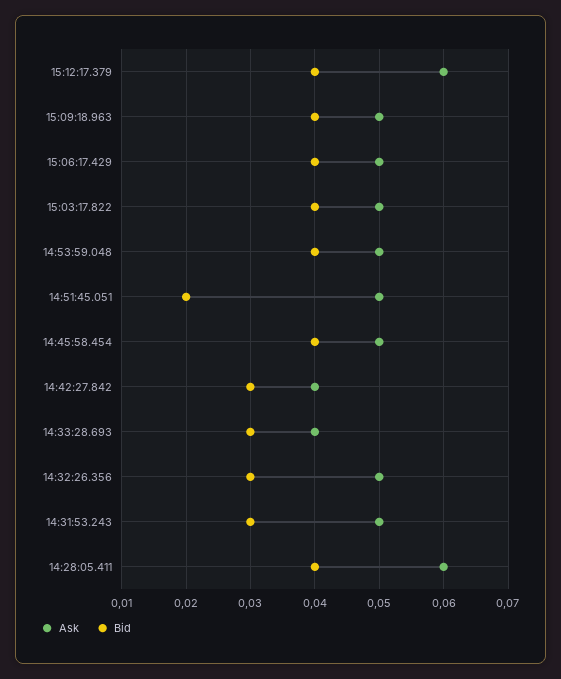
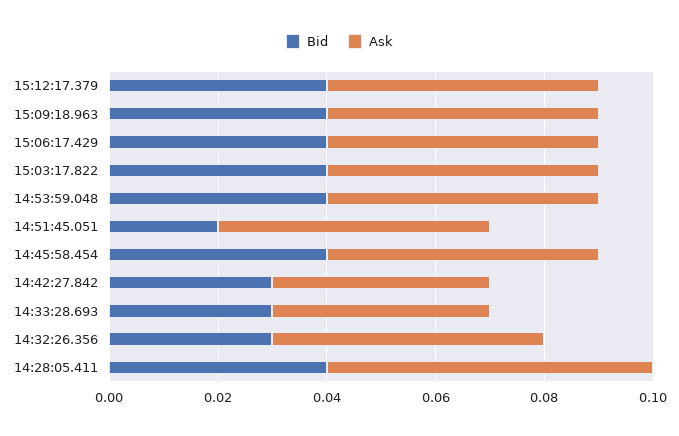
Ask, 15:12:17.379: 0.06 -> 0.05
Ask, 14:31:53.243: 0.05 -> none
Bid, 14:31:53.243: 0.03 -> none

